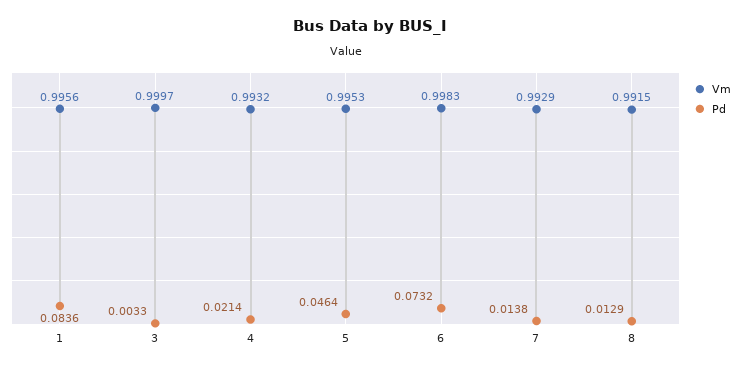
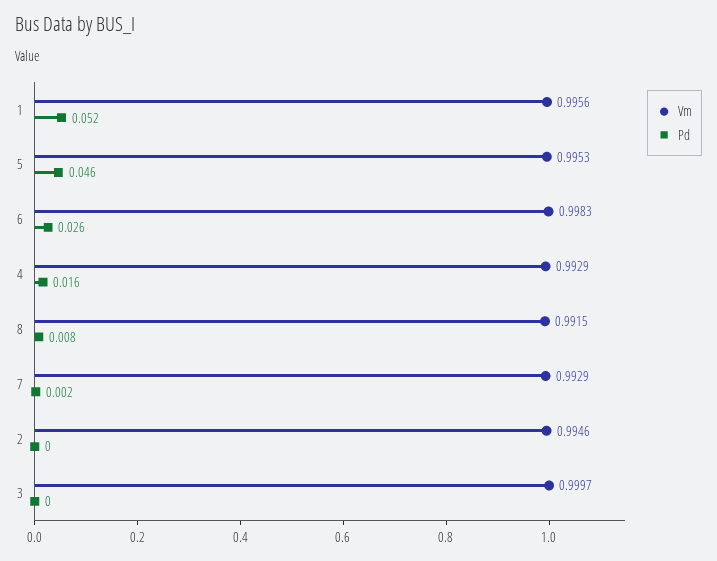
Pd, 1: 0.0836 -> 0.052
Pd, 3: 0.0033 -> 0
Vm, 4: 0.9932 -> 0.9929
Pd, 4: 0.0214 -> 0.016
Pd, 6: 0.0732 -> 0.026
Pd, 7: 0.0138 -> 0.002
Pd, 8: 0.0129 -> 0.008
Vm, 2: none -> 0.9946
Pd, 2: none -> 0

